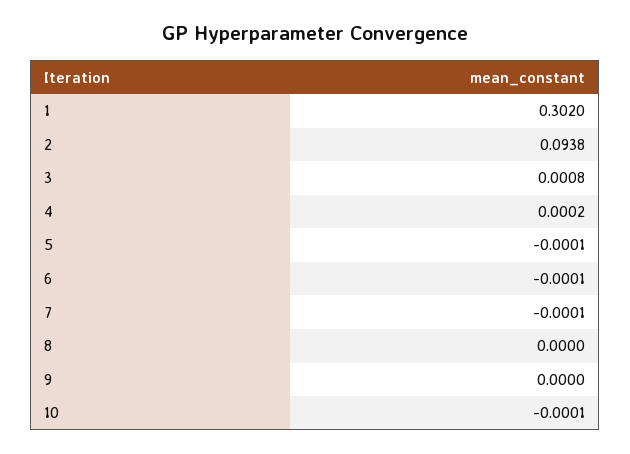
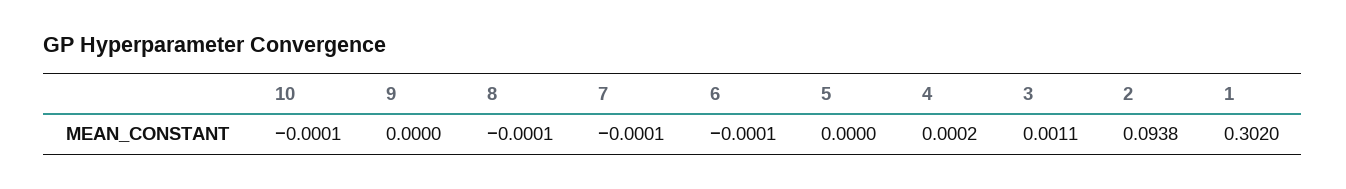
3: 0.0008 -> 0.0011
5: -0.0001 -> 0
8: 0 -> -0.0001

